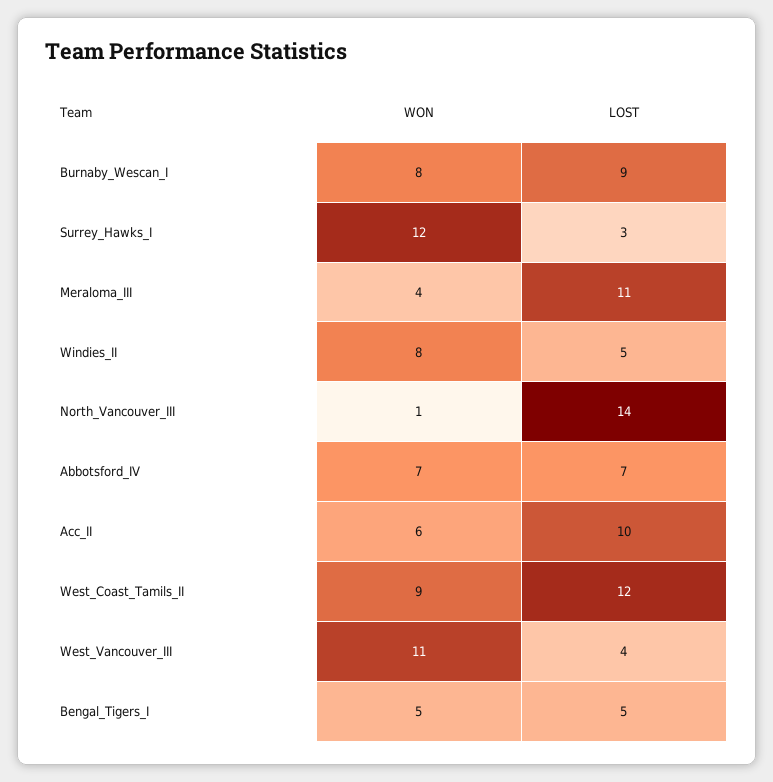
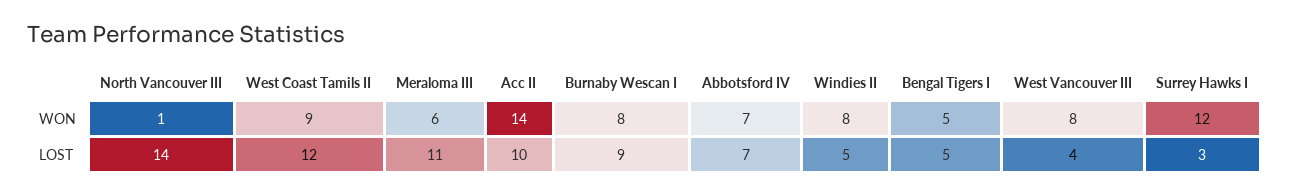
WON, Meraloma_III: 4 -> 6
WON, Acc_II: 6 -> 14
WON, West_Vancouver_III: 11 -> 8

